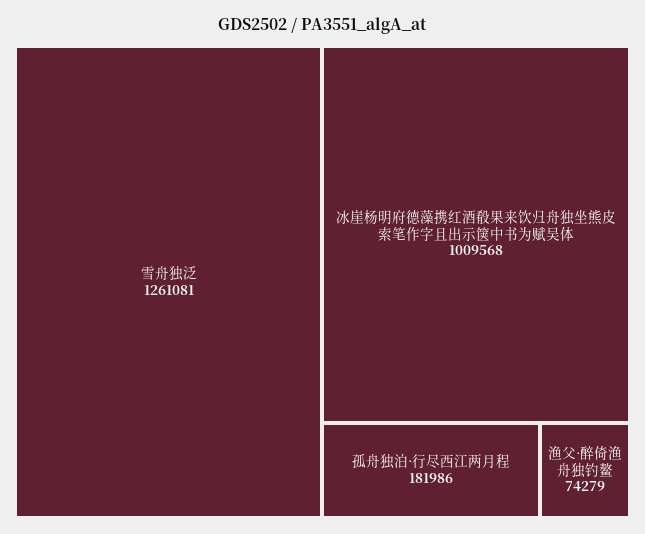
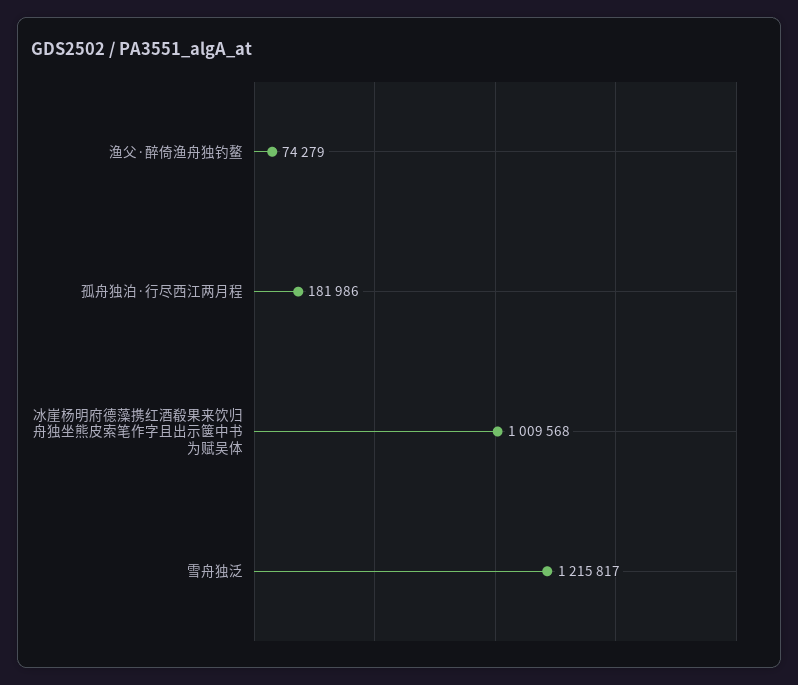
雪舟独泛: 1261081 -> 1215817

